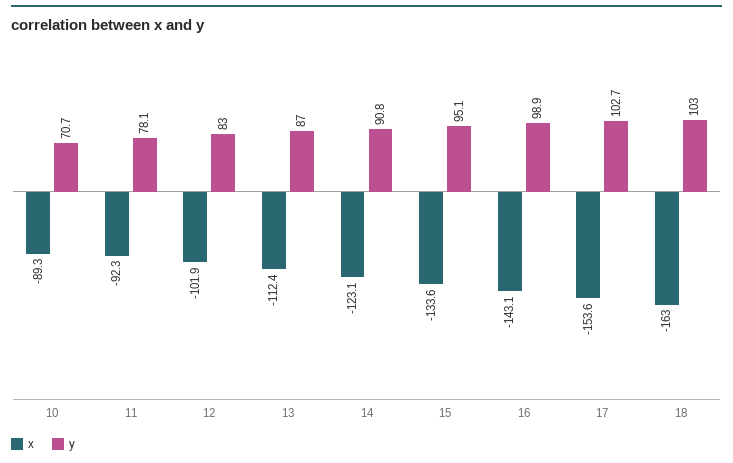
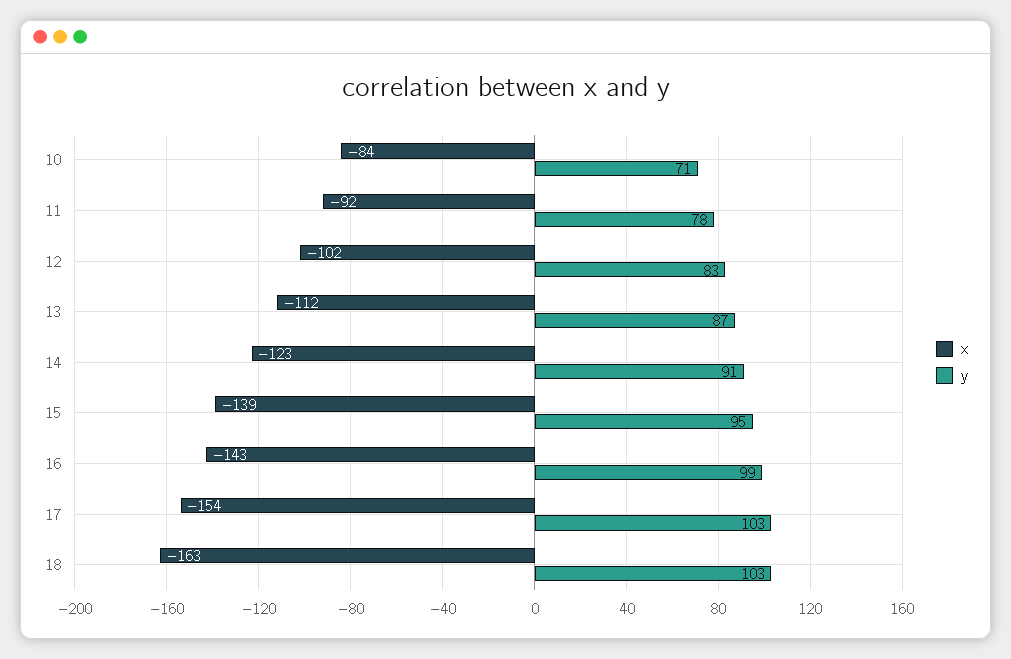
x, 10: -89.3 -> -84
x, 15: -133.6 -> -139

